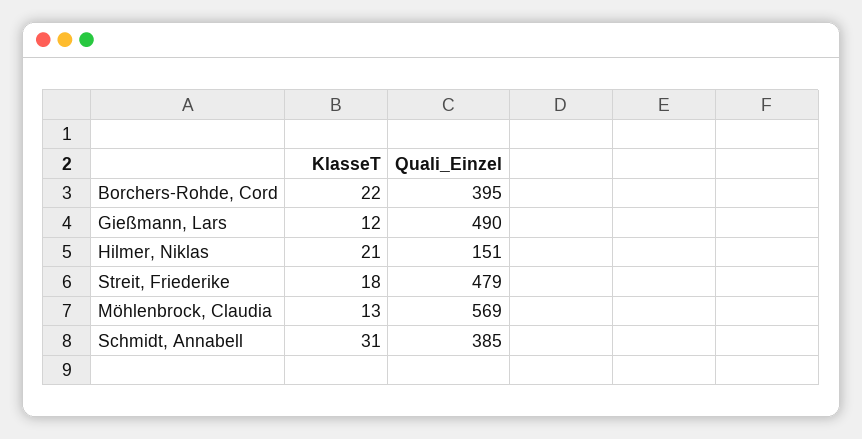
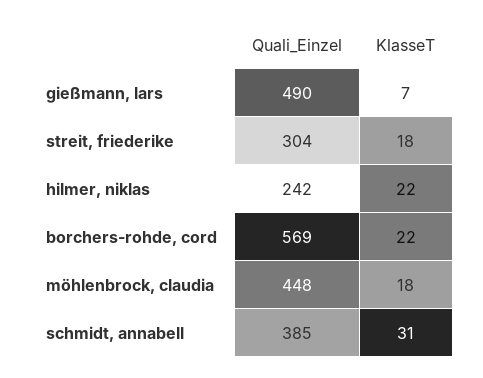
Quali_Einzel, Borchers-Rohde, Cord: 395 -> 569
KlasseT, Gießmann, Lars: 12 -> 7
KlasseT, Hilmer, Niklas: 21 -> 22
Quali_Einzel, Hilmer, Niklas: 151 -> 242
Quali_Einzel, Streit, Friederike: 479 -> 304
KlasseT, Möhlenbrock, Claudia: 13 -> 18
Quali_Einzel, Möhlenbrock, Claudia: 569 -> 448

